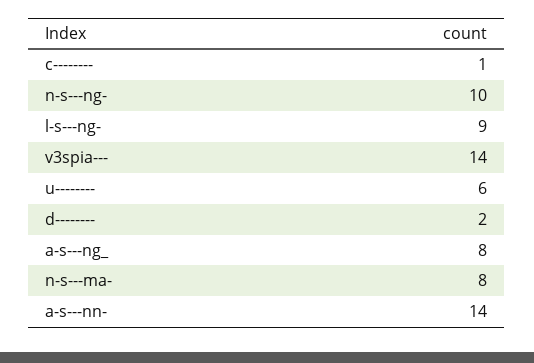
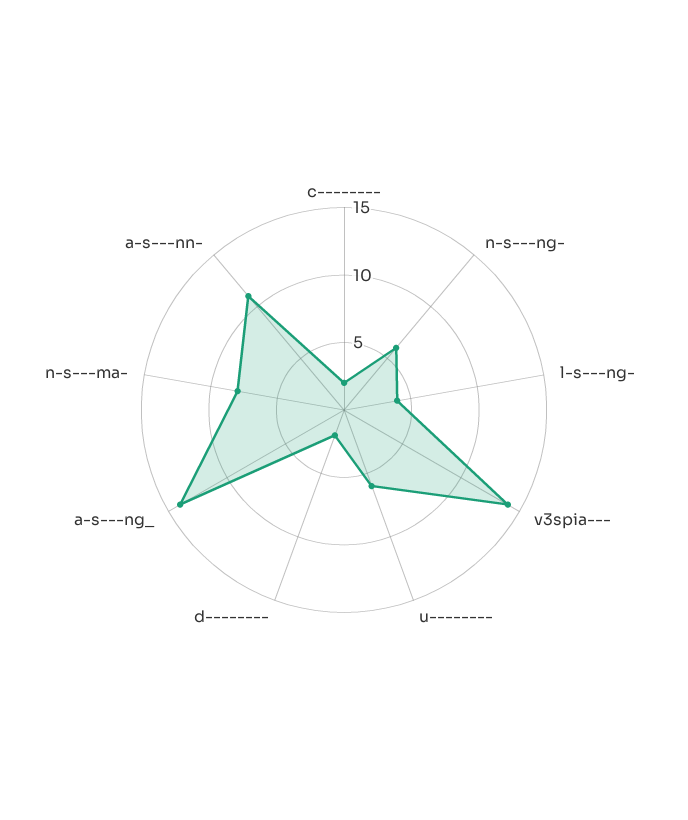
c--------: 1 -> 2
n-s---ng-: 10 -> 6
l-s---ng-: 9 -> 4
a-s---ng_: 8 -> 14
a-s---nn-: 14 -> 11

